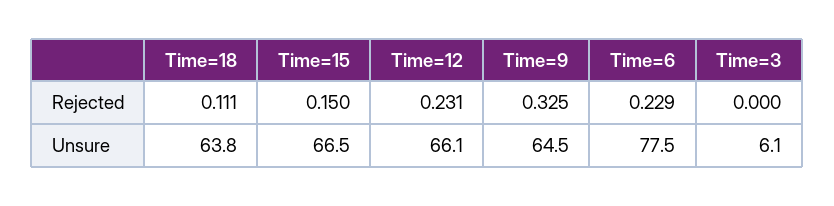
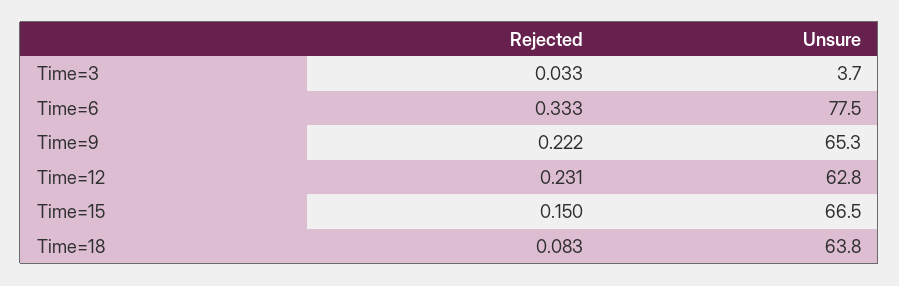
Time=18, Rejected: 0.111 -> 0.083
Time=9, Rejected: 0.325 -> 0.222
Time=6, Rejected: 0.229 -> 0.333
Time=3, Rejected: 0 -> 0.033
Time=12, Unsure: 66.1 -> 62.8
Time=9, Unsure: 64.5 -> 65.3
Time=3, Unsure: 6.1 -> 3.7

